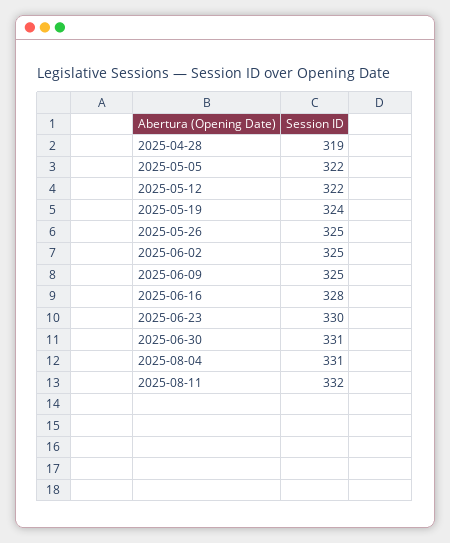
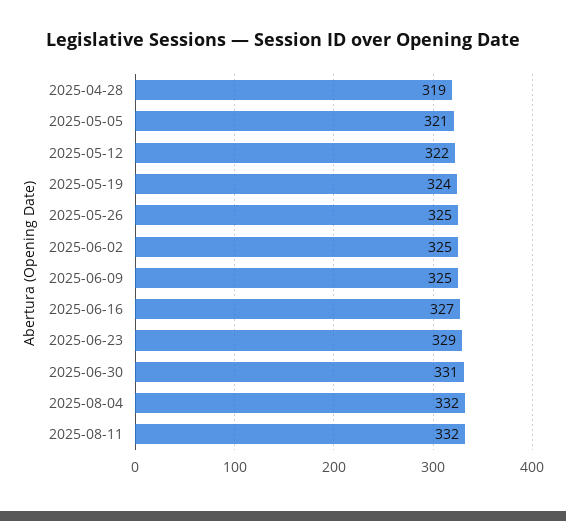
2025-05-05: 322 -> 321
2025-06-16: 328 -> 327
2025-06-23: 330 -> 329
2025-08-04: 331 -> 332

